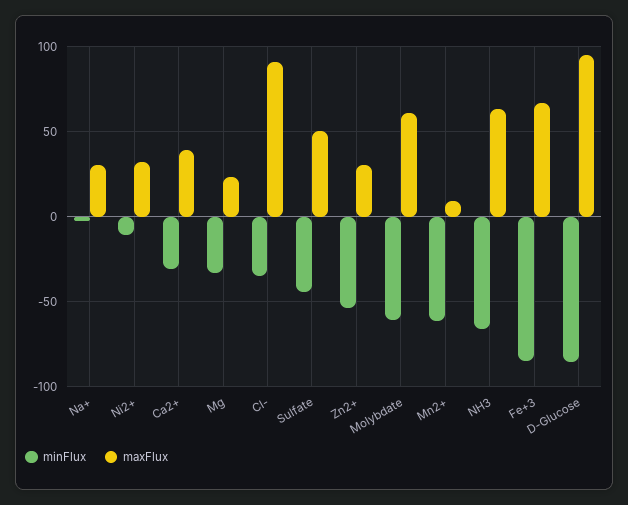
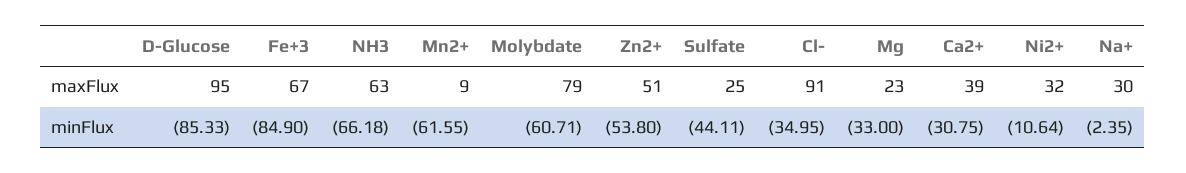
maxFlux, Sulfate: 50 -> 25
maxFlux, Zn2+: 30 -> 51
maxFlux, Molybdate: 60 -> 79

